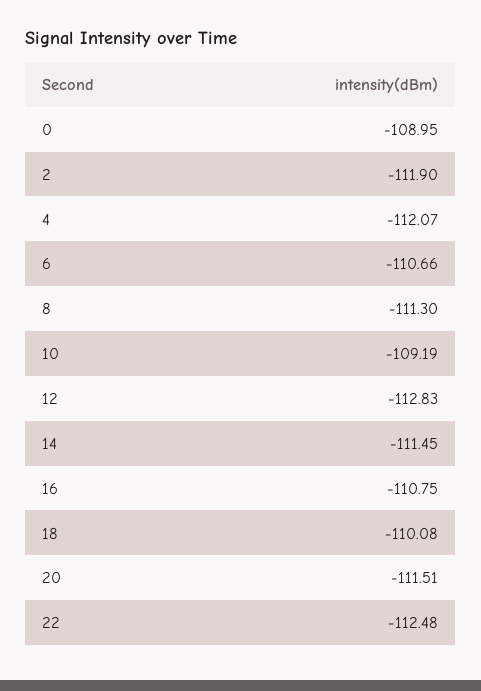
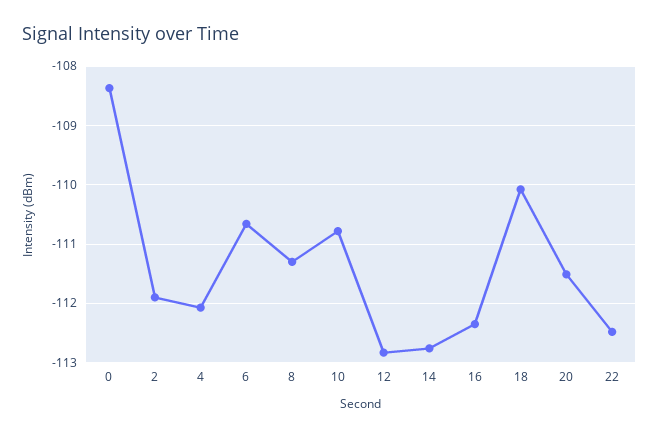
0: -108.95 -> -108.4
10: -109.19 -> -110.8
14: -111.45 -> -112.8
16: -110.75 -> -112.4

